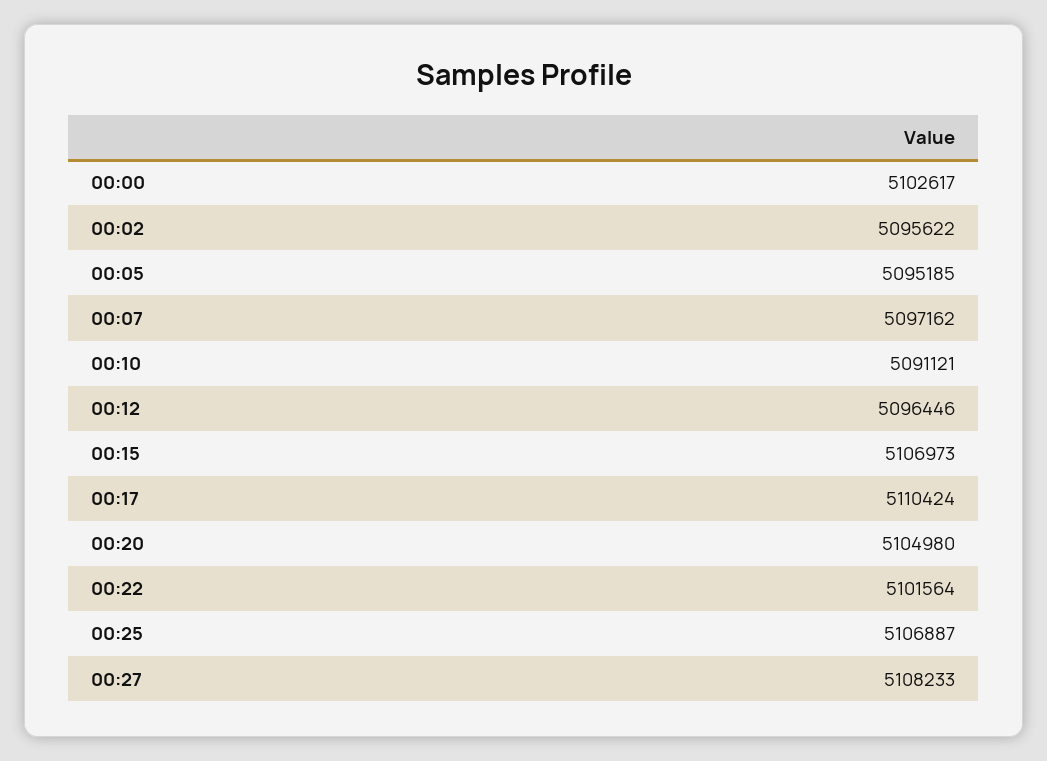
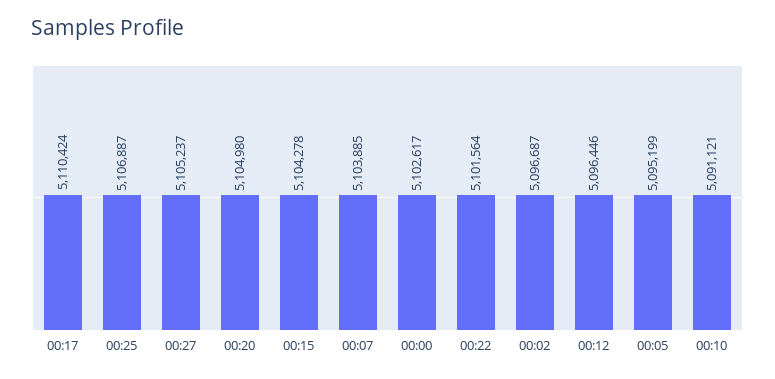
00:02: 5095622 -> 5096687
00:05: 5095185 -> 5095199
00:07: 5097162 -> 5103885
00:15: 5106973 -> 5104278
00:27: 5108233 -> 5105237

